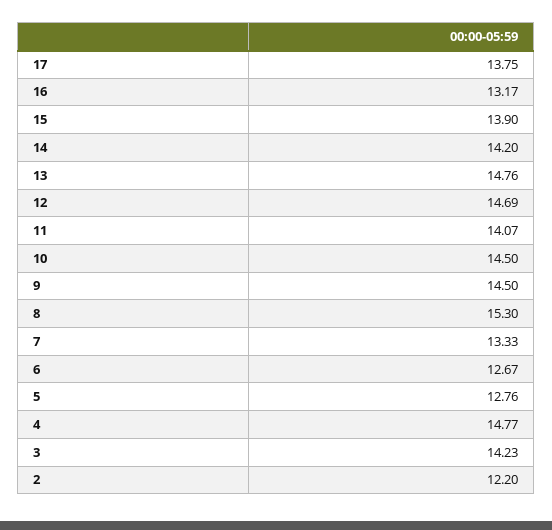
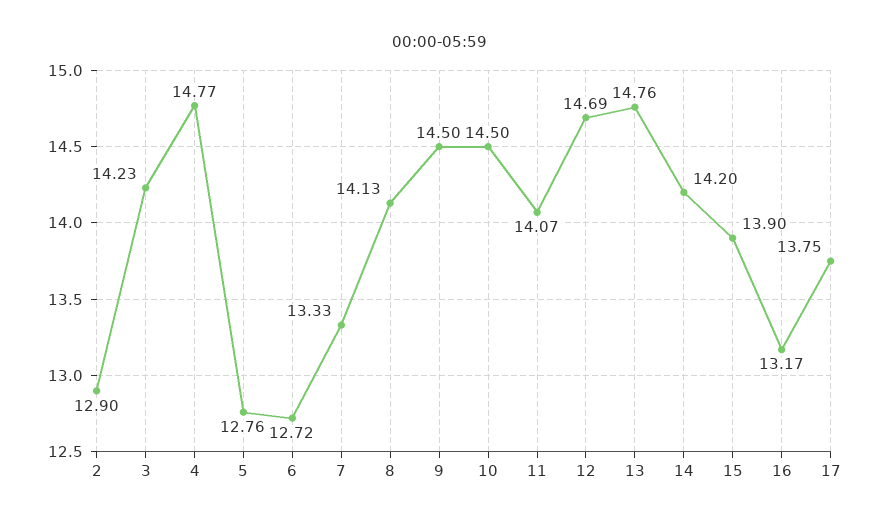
8: 15.3 -> 14.13
6: 12.67 -> 12.72
2: 12.2 -> 12.9

